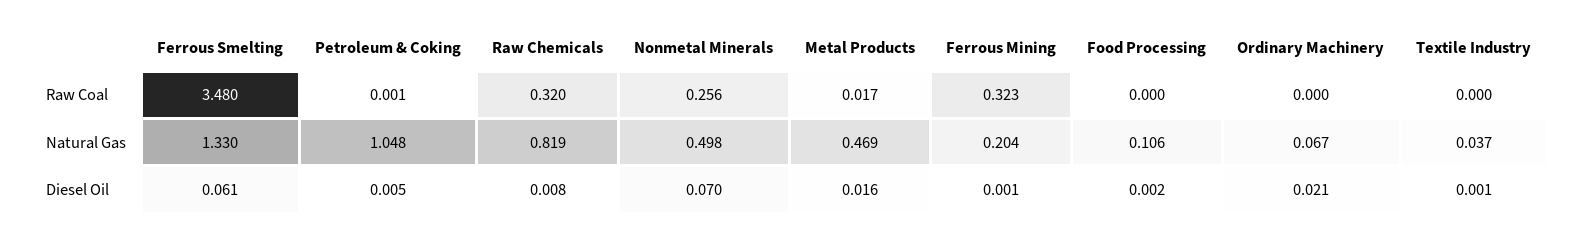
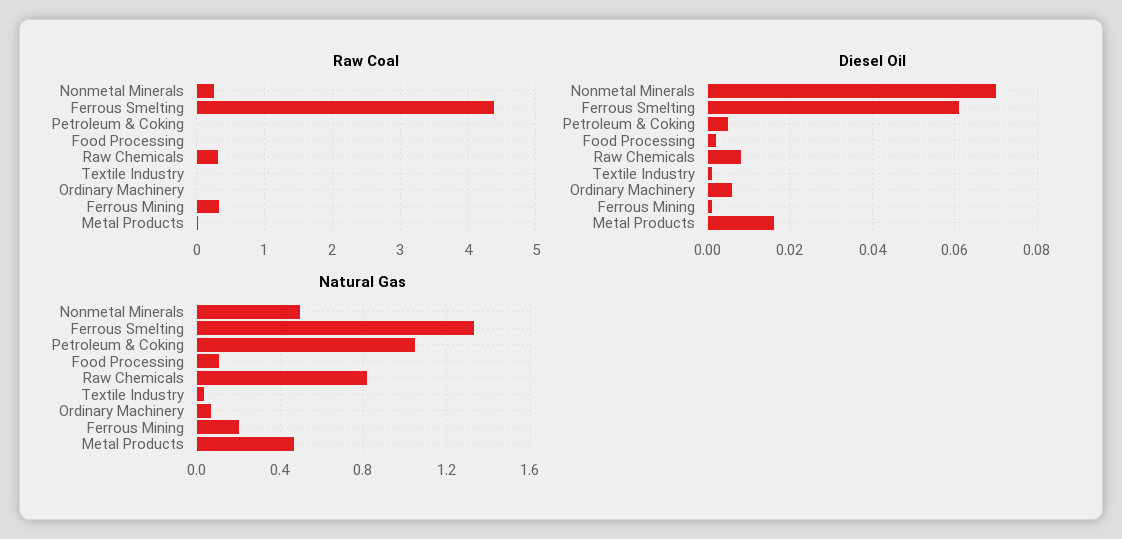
Raw Coal, Ferrous Smelting: 3.48 -> 4.4
Diesel Oil, Ordinary Machinery: 0.021 -> 0.005

